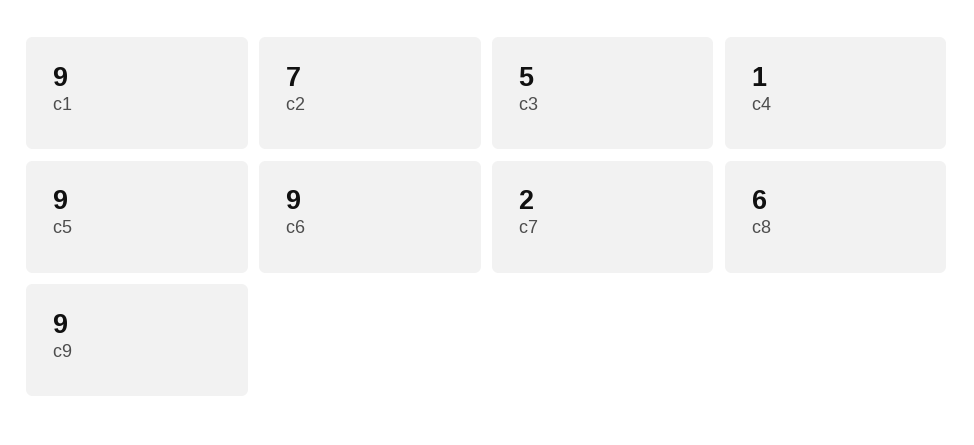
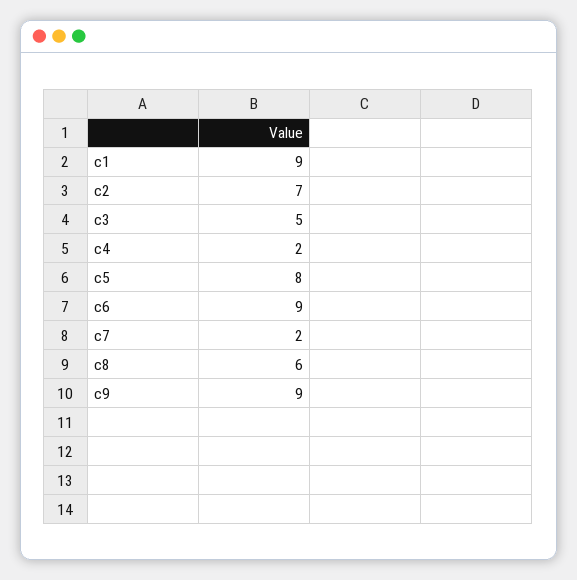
c4: 1 -> 2
c5: 9 -> 8

